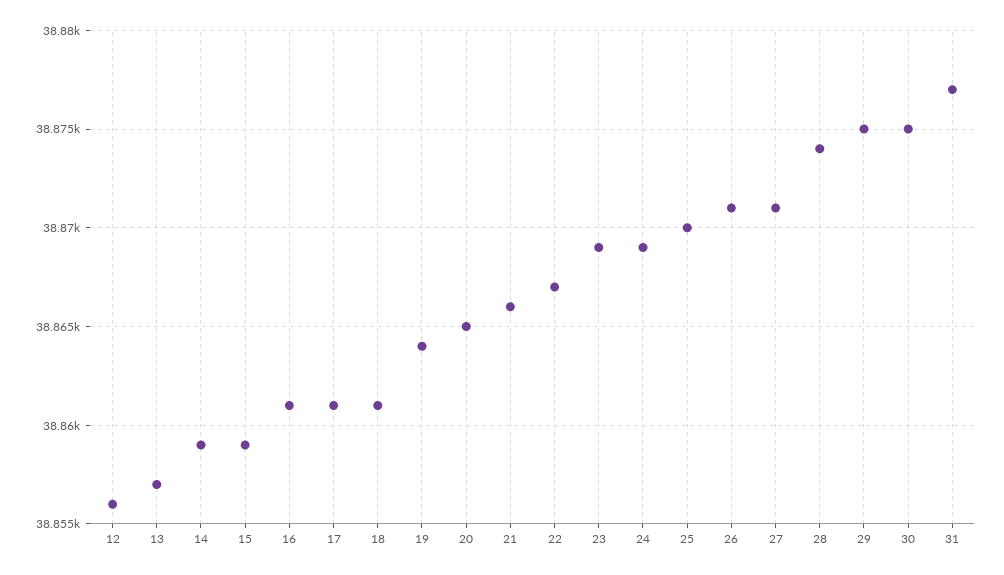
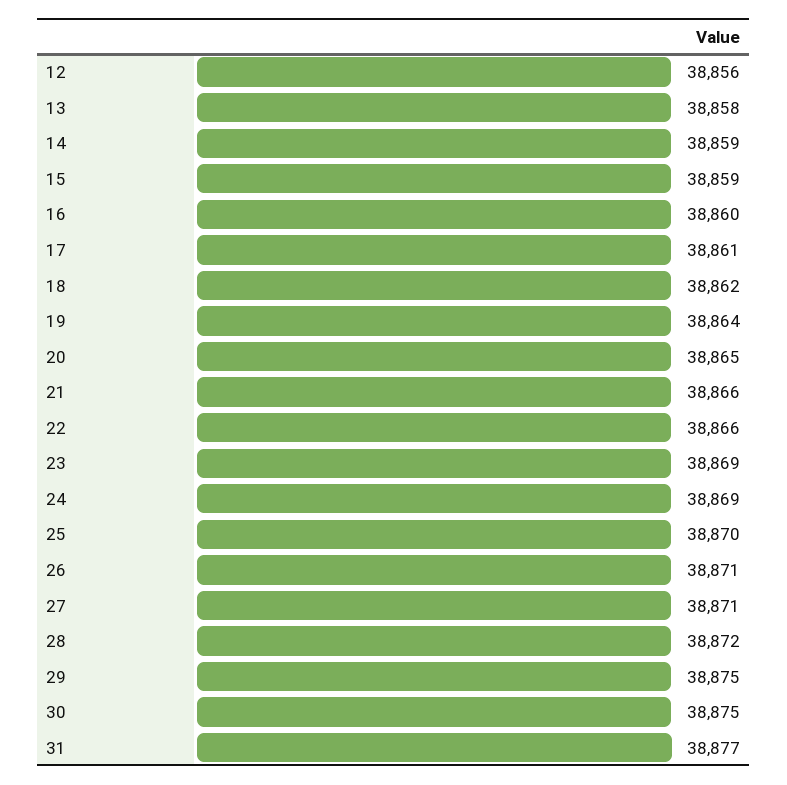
13: 38857 -> 38858
16: 38861 -> 38860
18: 38861 -> 38862
22: 38867 -> 38866
28: 38874 -> 38872

